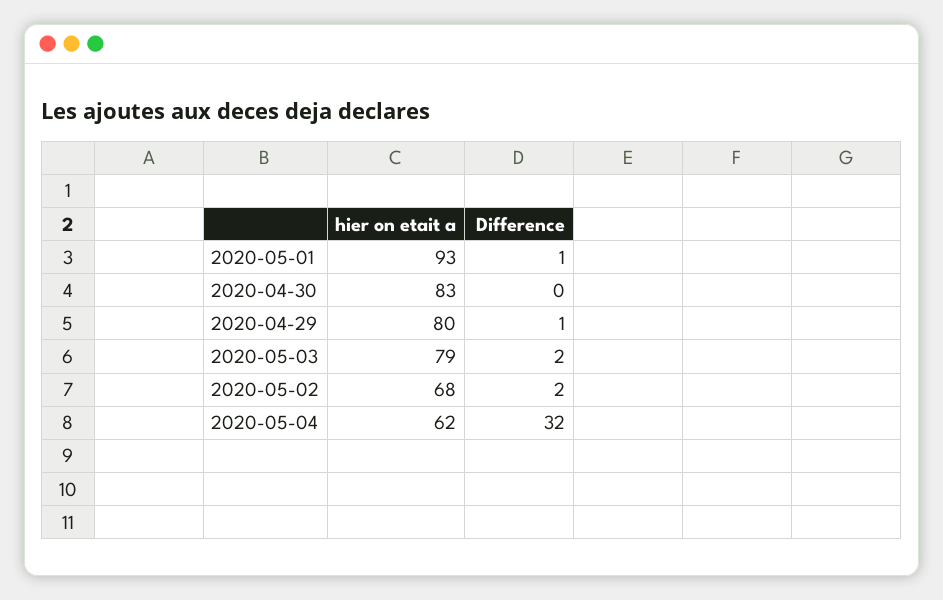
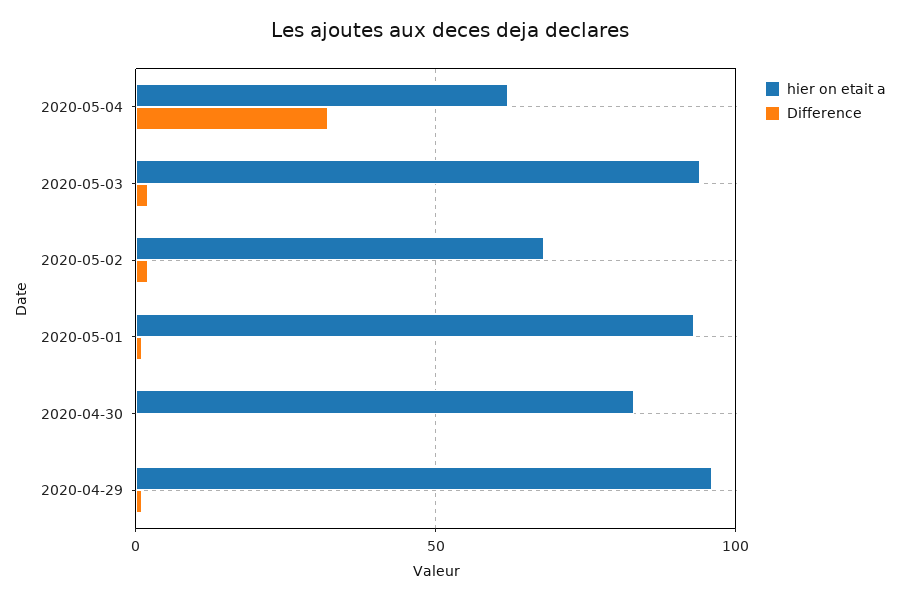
hier on etait a, 2020-04-29: 80 -> 95
hier on etait a, 2020-05-03: 79 -> 95

